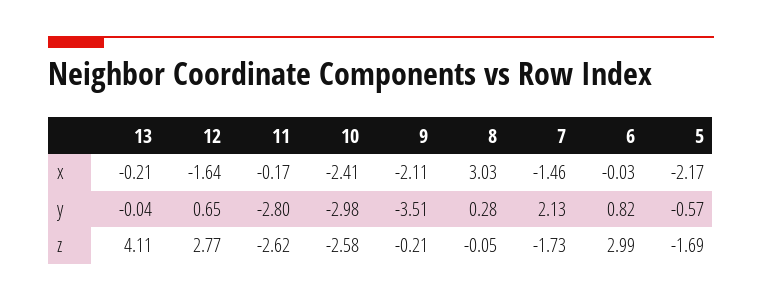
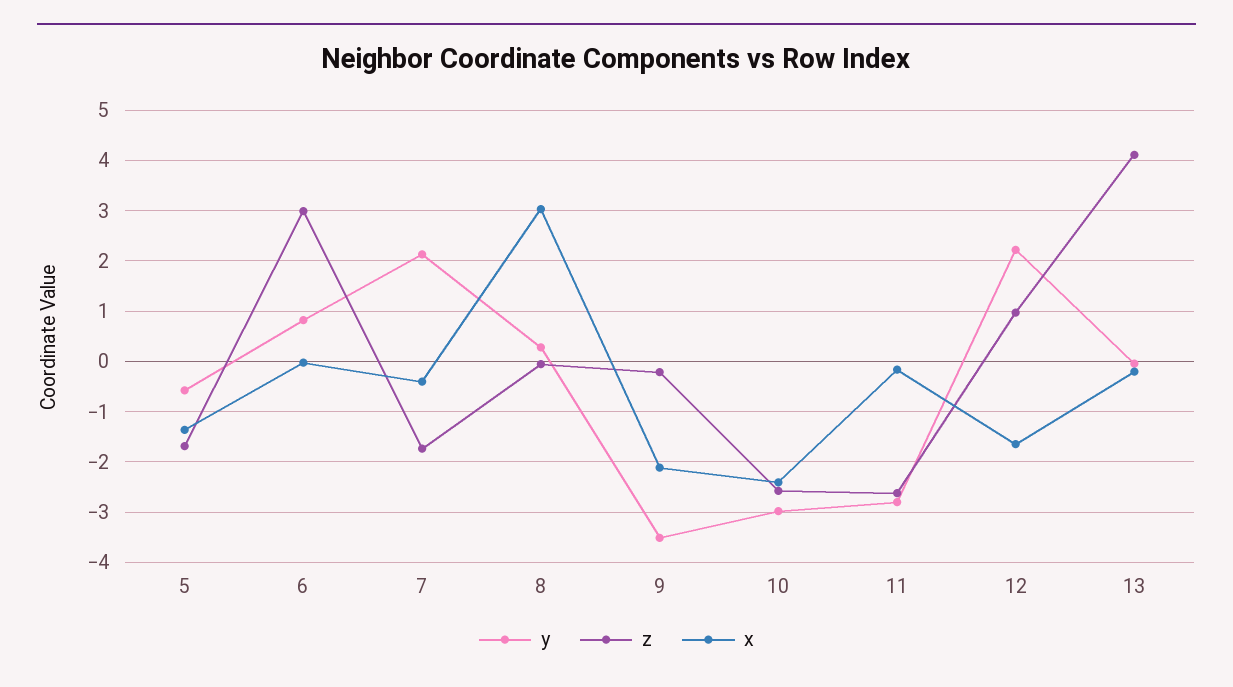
x, 7: -1.46 -> -0.4
x, 5: -2.17 -> -1.4
y, 12: 0.65 -> 2.2
z, 12: 2.77 -> 1

